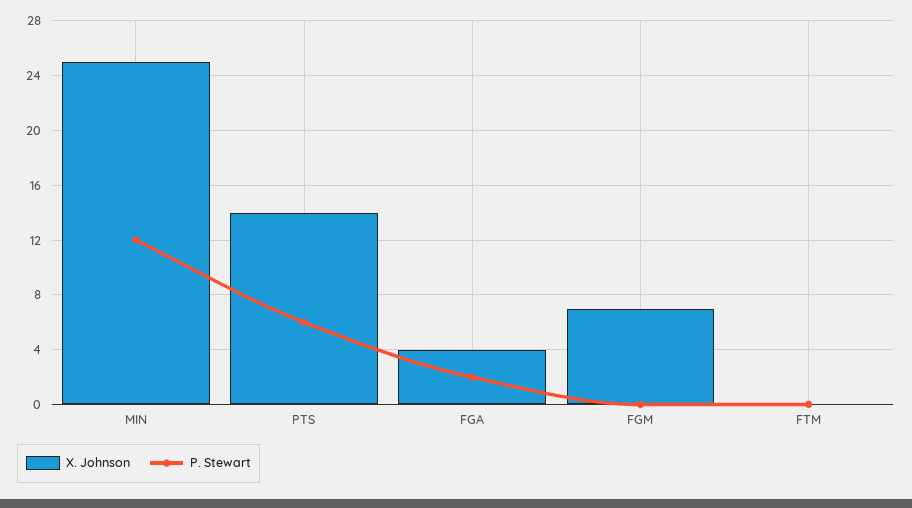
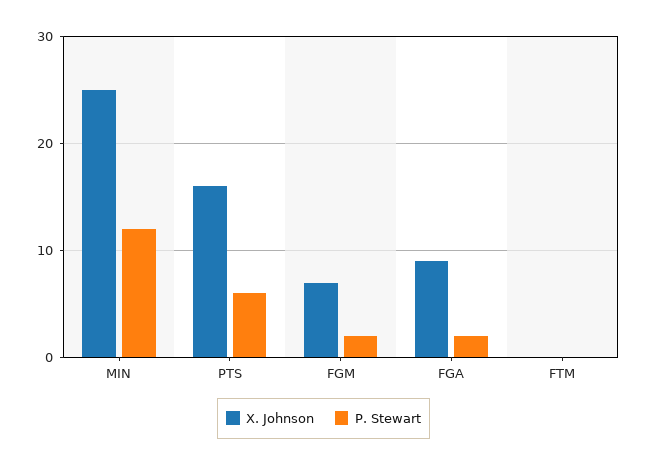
X. Johnson, PTS: 14 -> 16
X. Johnson, FGA: 4 -> 9
P. Stewart, FGM: 0 -> 2

